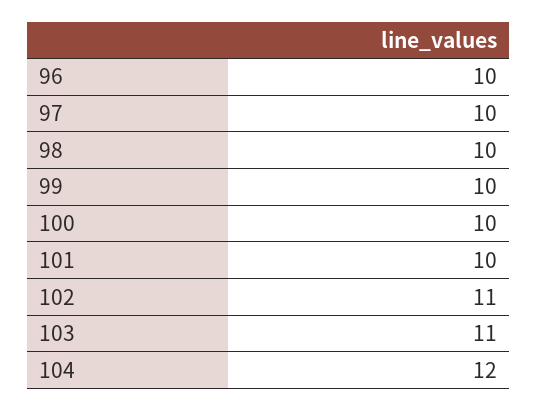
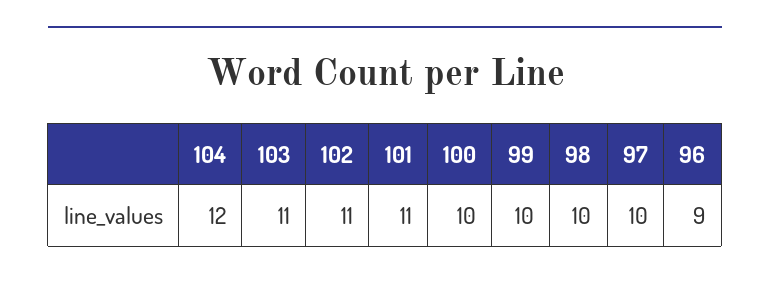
96: 10 -> 9
101: 10 -> 11

